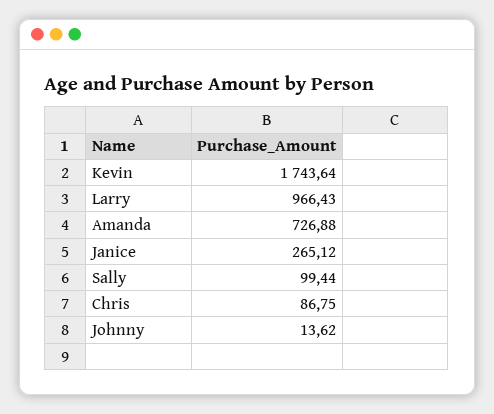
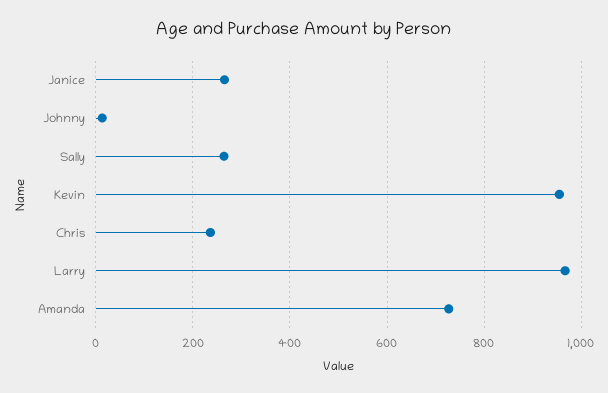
Kevin: 1743.64 -> 960
Sally: 99.44 -> 260
Chris: 86.75 -> 240

